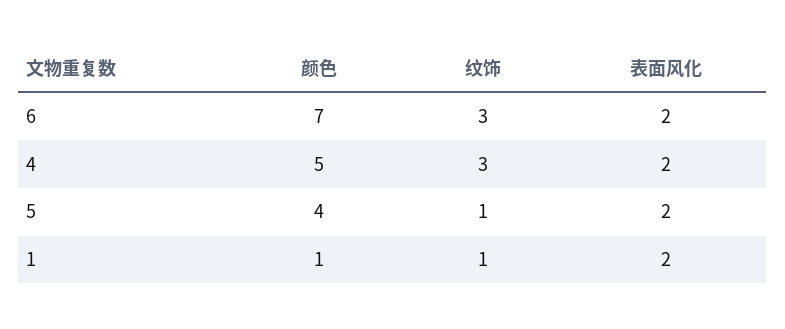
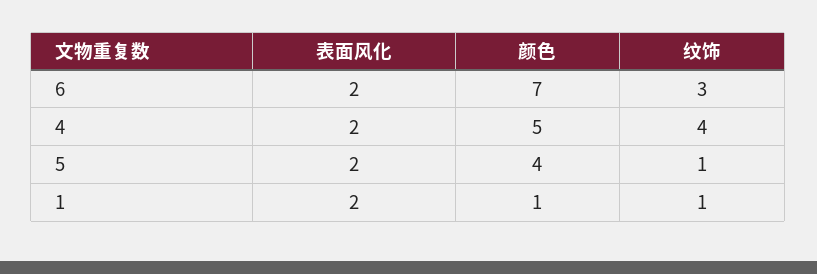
纹饰, 4: 3 -> 4

